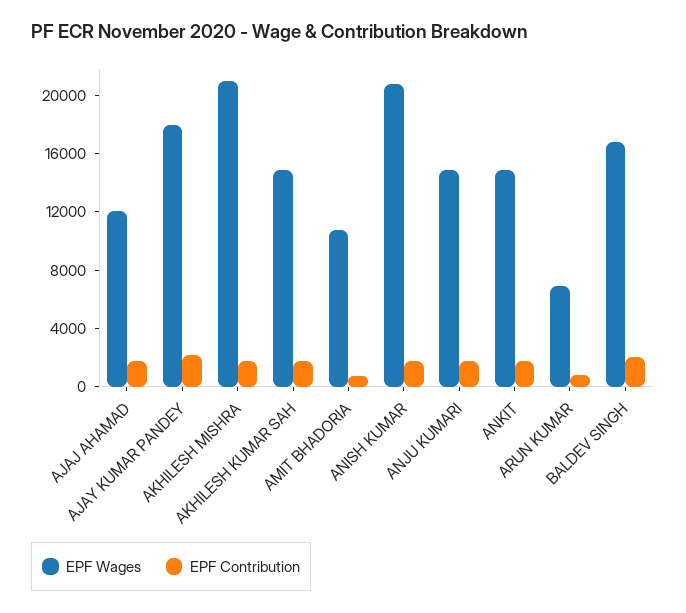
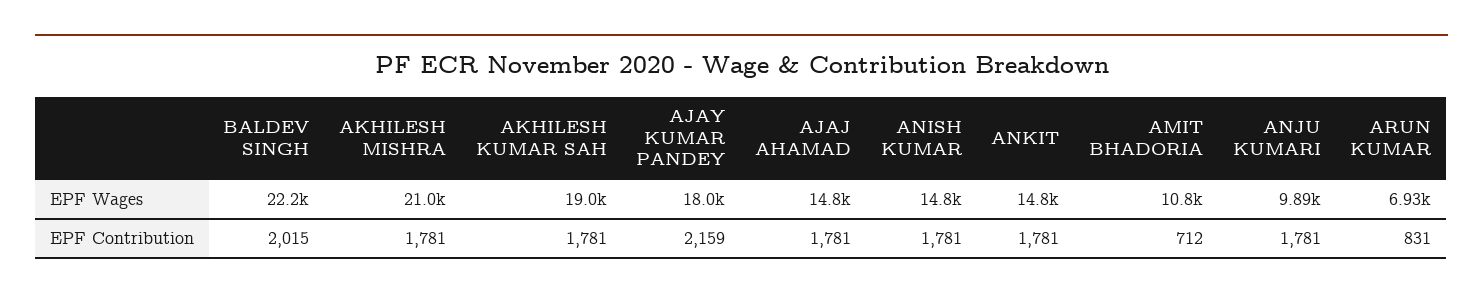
EPF Wages, AJAJ AHAMAD: 12000 -> 14800
EPF Wages, AKHILESH KUMAR SAH: 15000 -> 19000
EPF Wages, ANISH KUMAR: 21000 -> 14800
EPF Wages, ANJU KUMARI: 15000 -> 9890
EPF Wages, BALDEV SINGH: 17000 -> 22200

